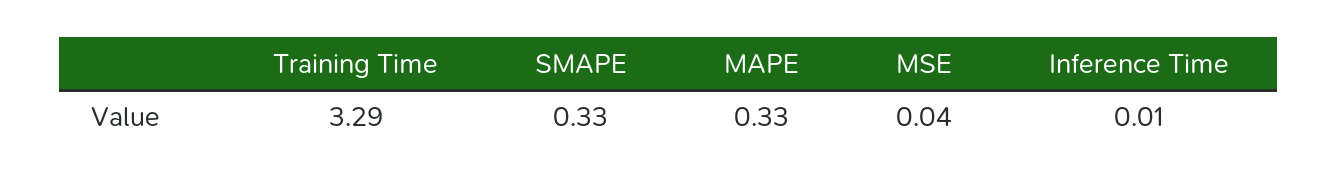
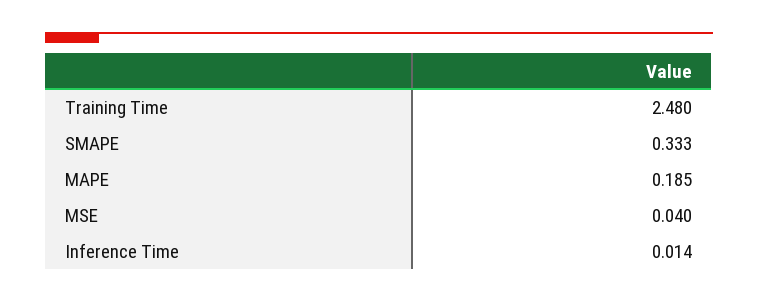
Training Time: 3.29 -> 2.48
MAPE: 0.33 -> 0.185

